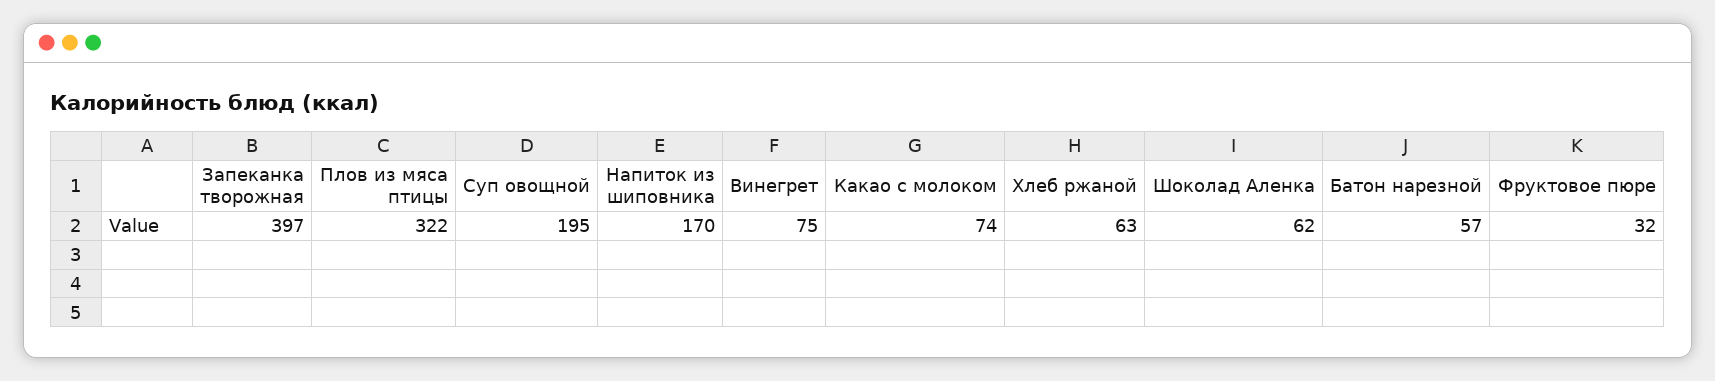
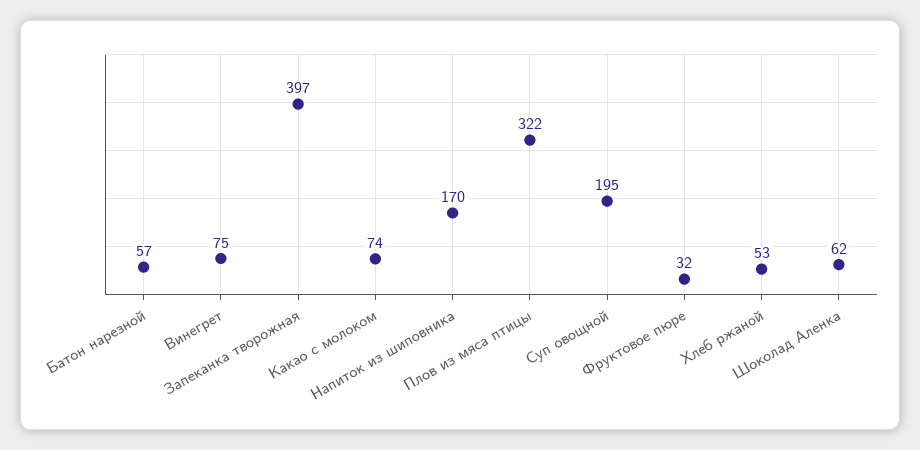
Хлеб ржаной: 63 -> 53

